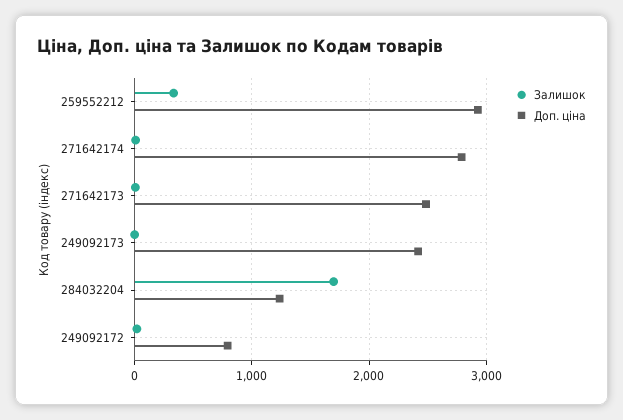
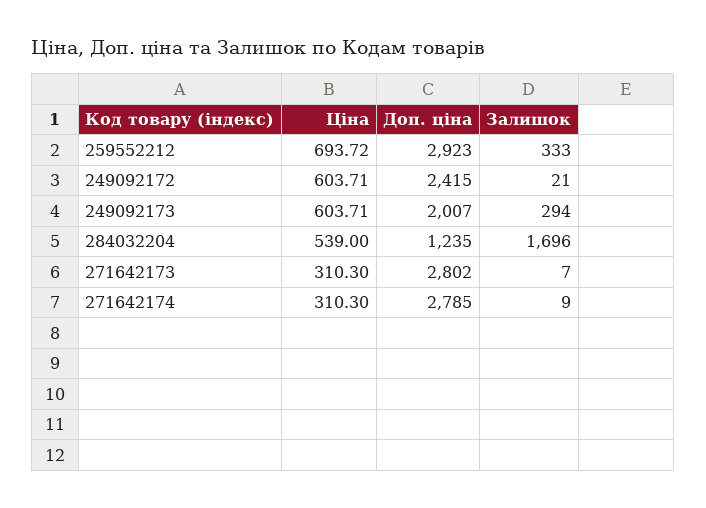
Доп. ціна, 271642173: 2500 -> 2802
Залишок, 249092173: 0 -> 294
Доп. ціна, 249092173: 2400 -> 2007
Доп. ціна, 249092172: 800 -> 2415
Ціна, 259552212: none -> 693.72
Ціна, 249092172: none -> 603.71
Ціна, 249092173: none -> 603.71
Ціна, 284032204: none -> 539
Ціна, 271642173: none -> 310.3
Ціна, 271642174: none -> 310.3

